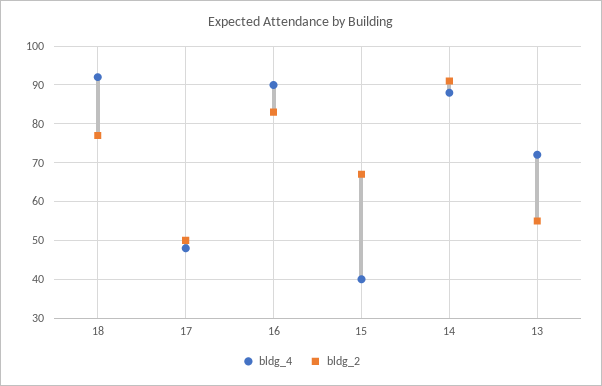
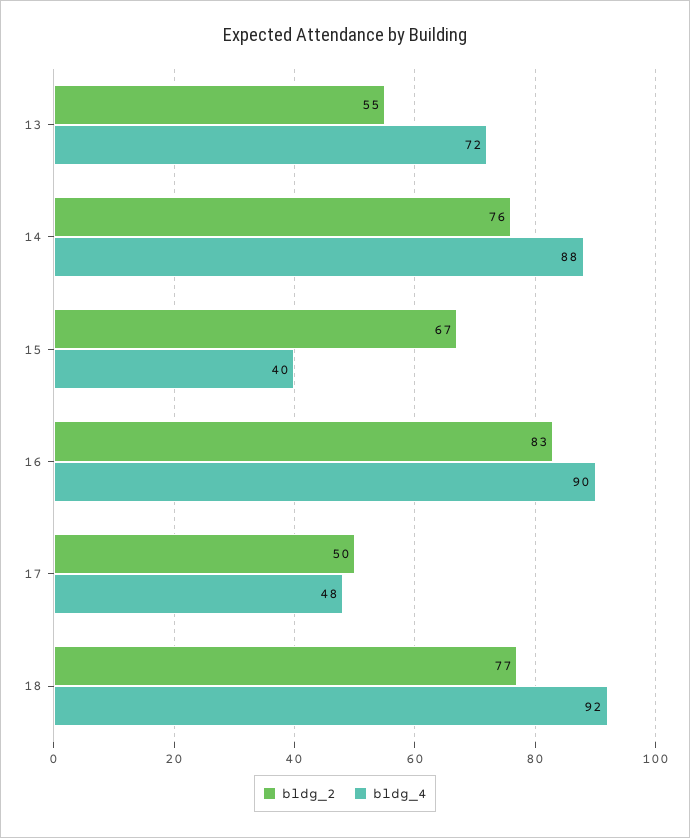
bldg_2, 14: 90 -> 76

